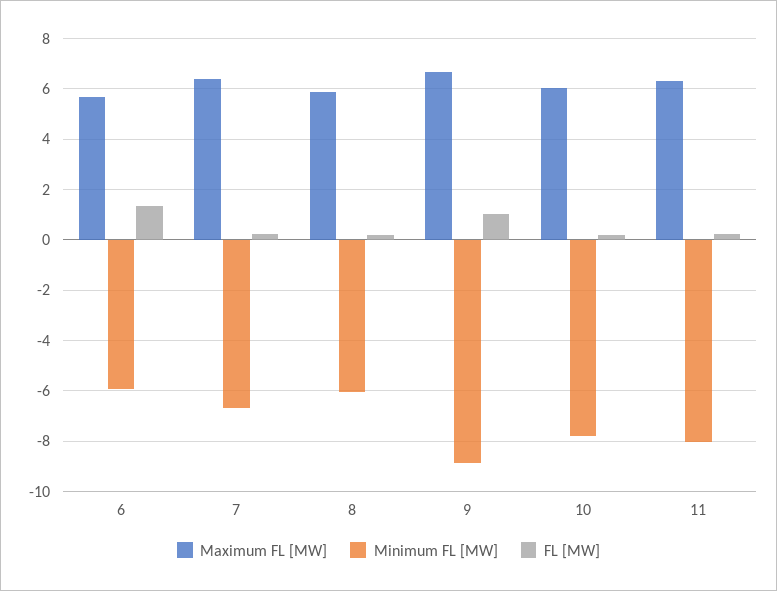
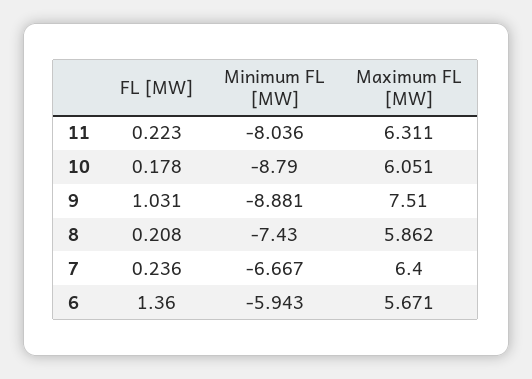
Minimum FL [MW], 8: -6 -> -7.43
Maximum FL [MW], 9: 6.75 -> 7.51
Minimum FL [MW], 10: -7.75 -> -8.79

